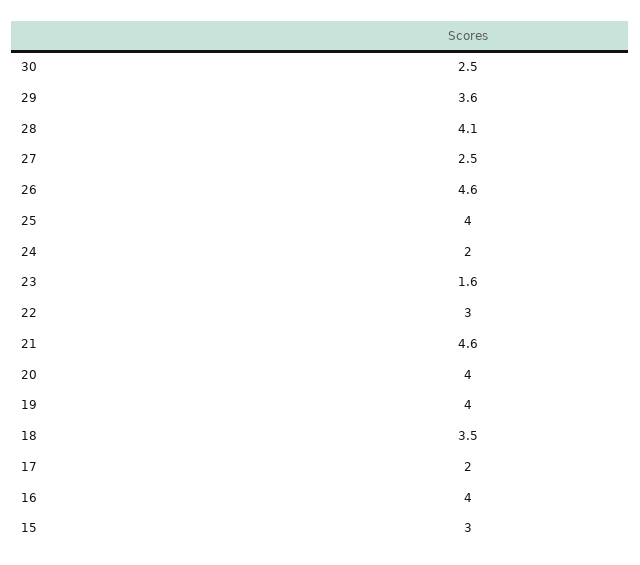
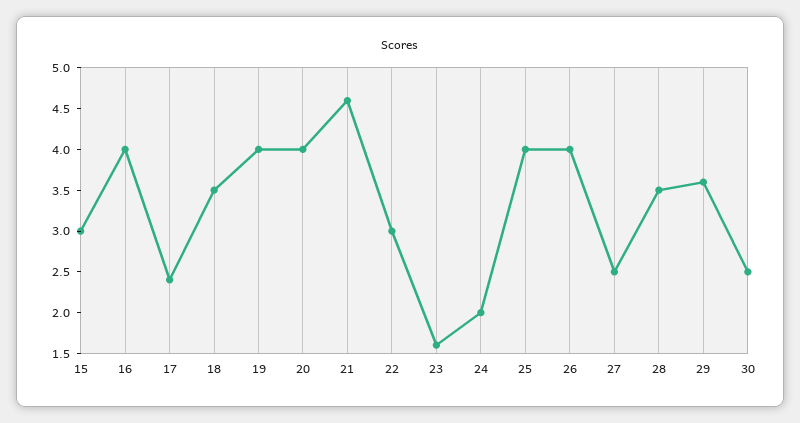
28: 4.1 -> 3.5
26: 4.6 -> 4
17: 2 -> 2.4

